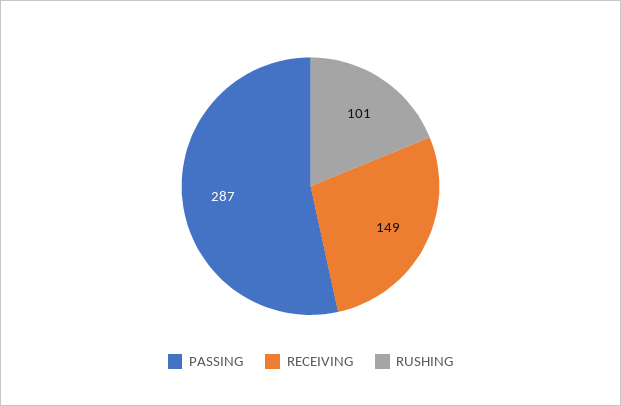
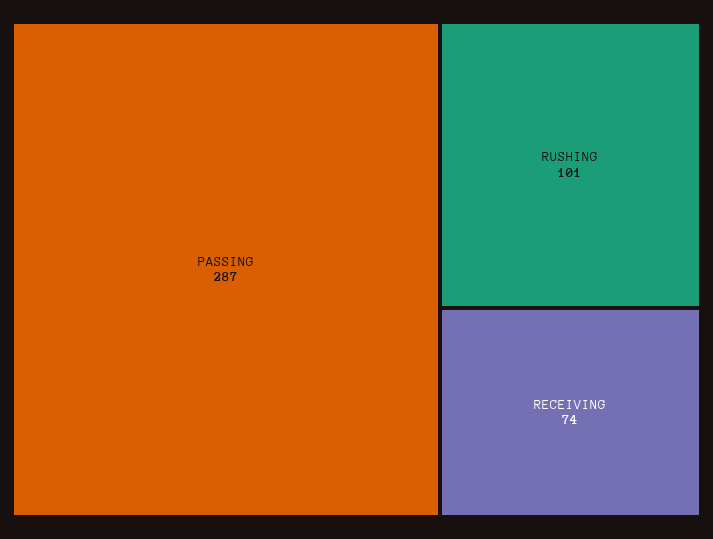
RECEIVING: 149 -> 74

